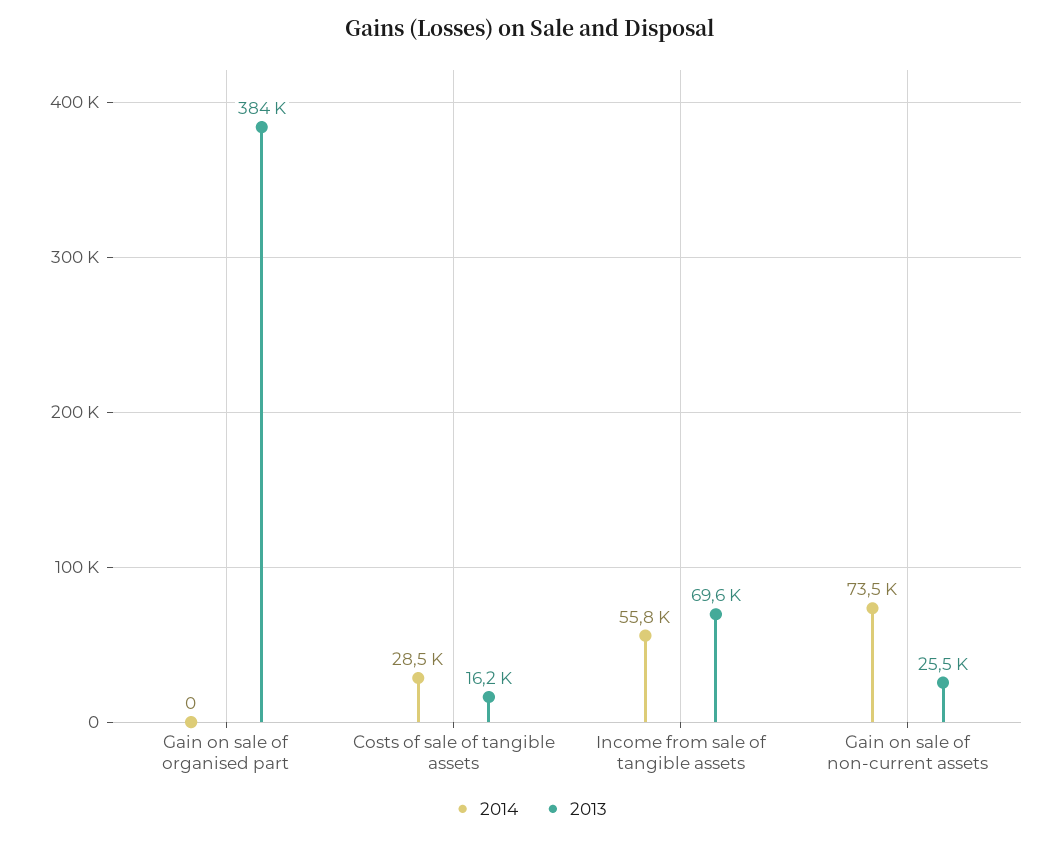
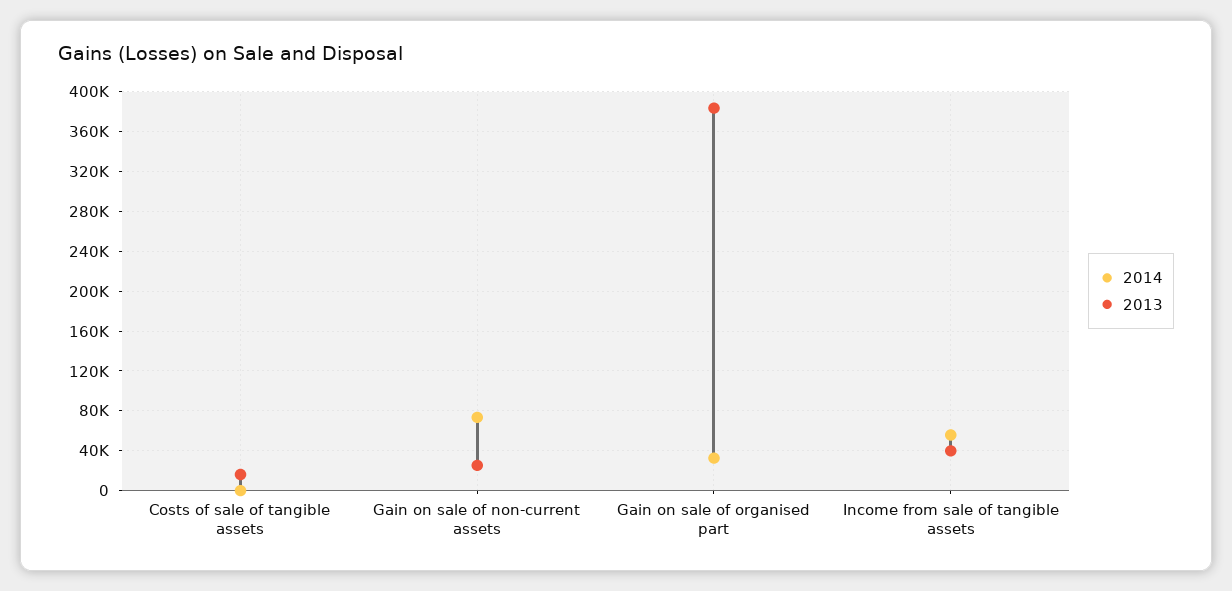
2014, Gain on sale of organised part: 0 -> 30000
2014, Costs of sale of tangible assets: 28500 -> 0
2013, Income from sale of tangible assets: 69600 -> 40000

